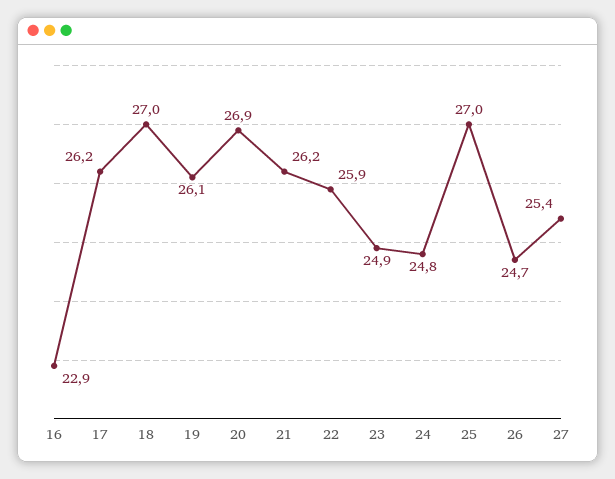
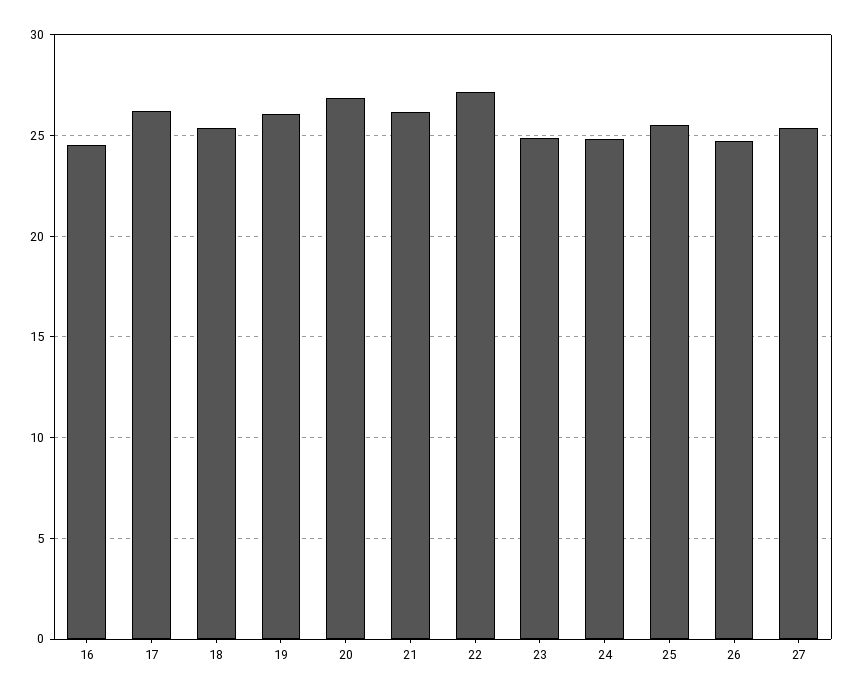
16: 22.9 -> 24.5
18: 27 -> 25.5
22: 25.9 -> 27
25: 27 -> 25.5

